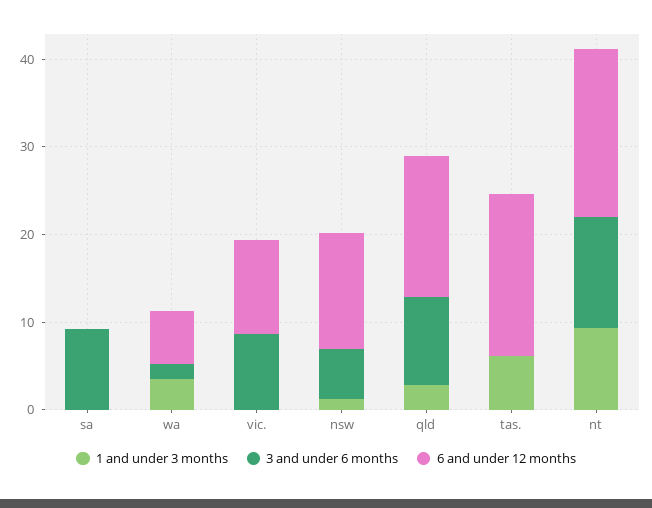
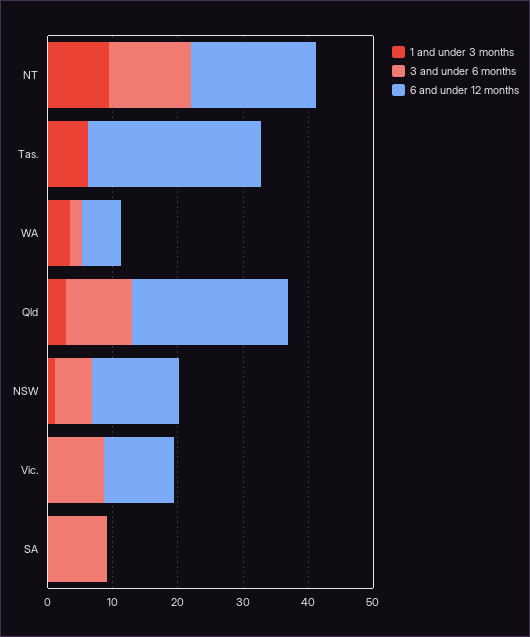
6 and under 12 months, qld: 16 -> 24
6 and under 12 months, tas.: 18 -> 26

